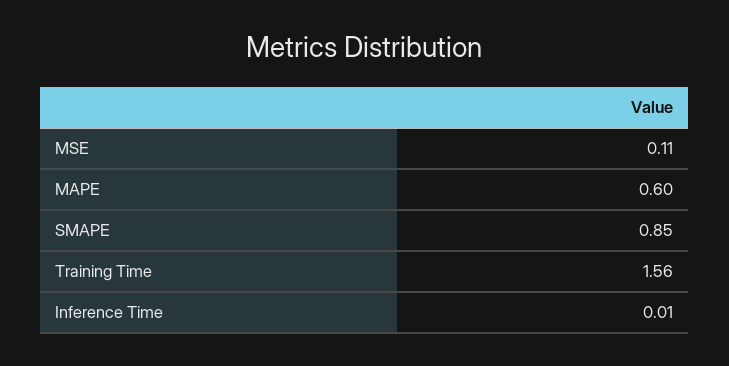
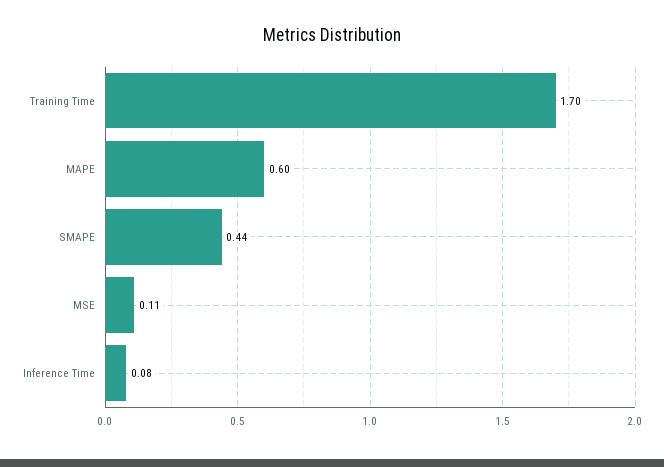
SMAPE: 0.85 -> 0.44
Training Time: 1.56 -> 1.7
Inference Time: 0.01 -> 0.08

